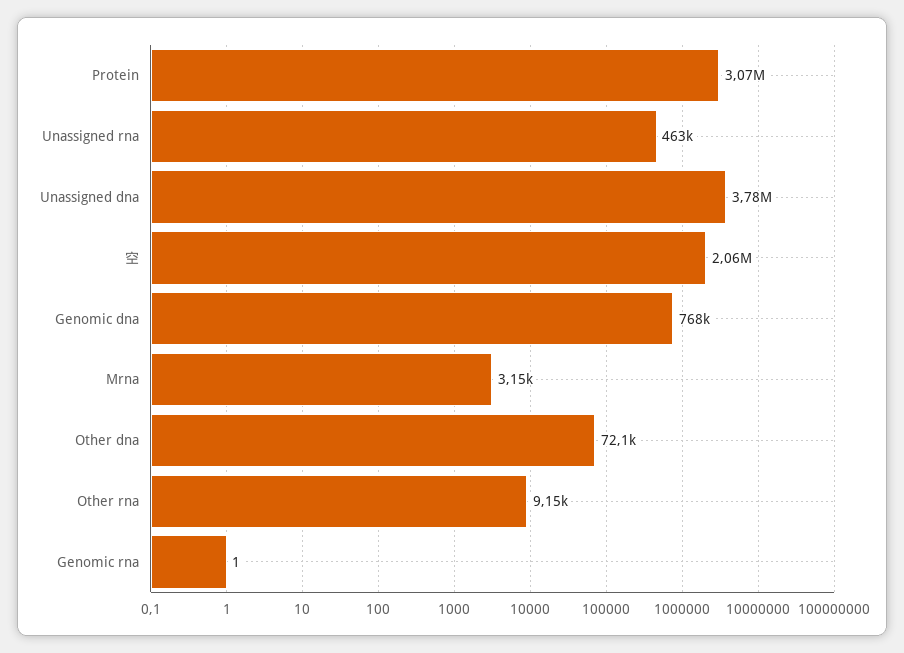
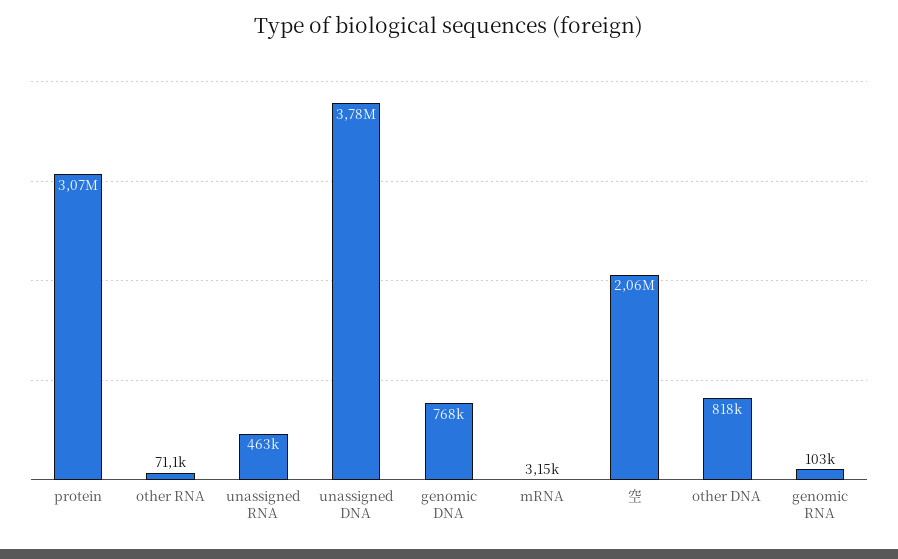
Other dna: 72100 -> 818000
Other rna: 9150 -> 71100
Genomic rna: 1 -> 103000

